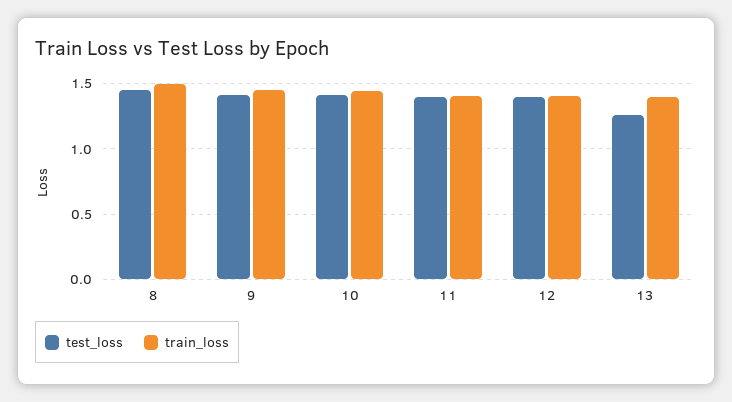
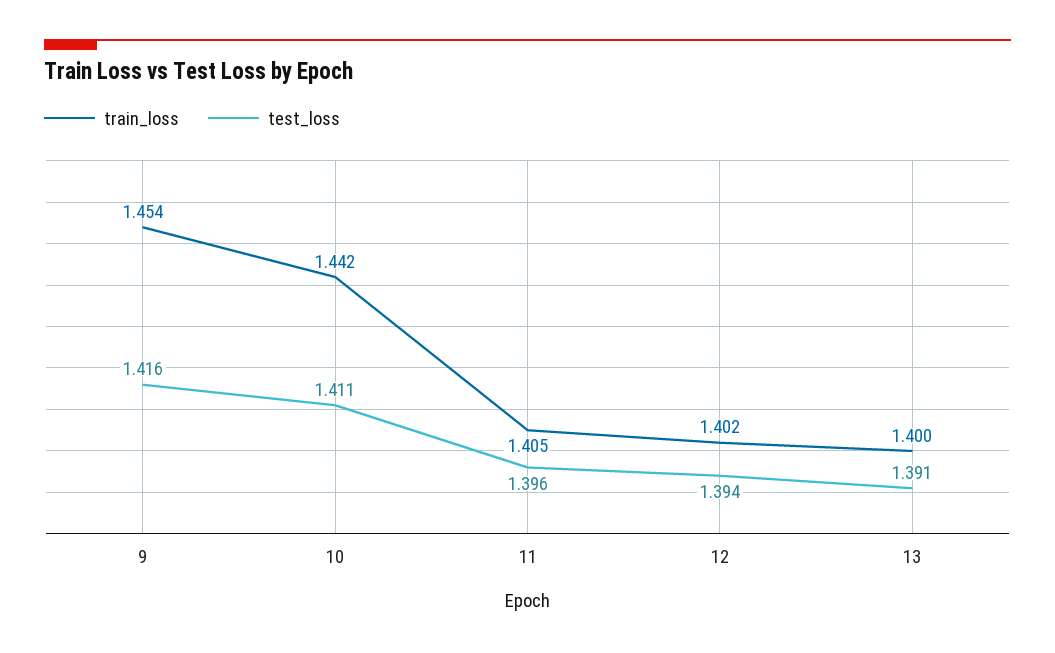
test_loss, 8: 1.45 -> none
train_loss, 8: 1.5 -> none
test_loss, 13: 1.25 -> 1.391

